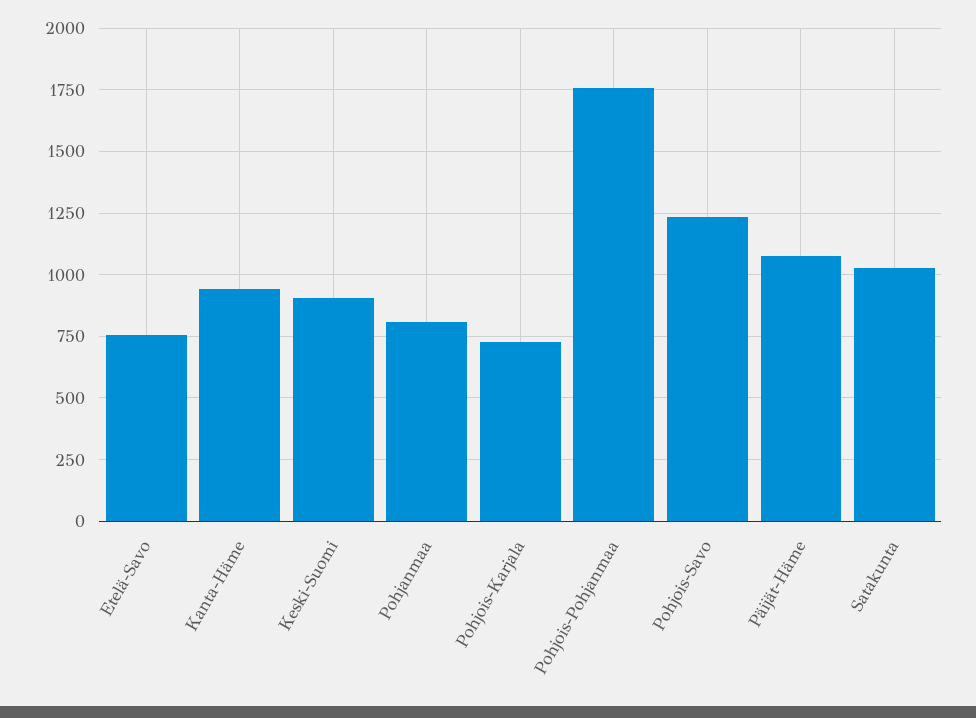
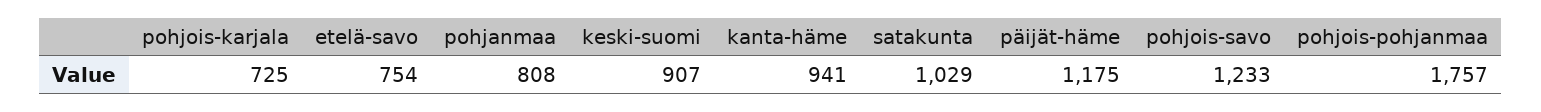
Päijät-Häme: 1075 -> 1175

